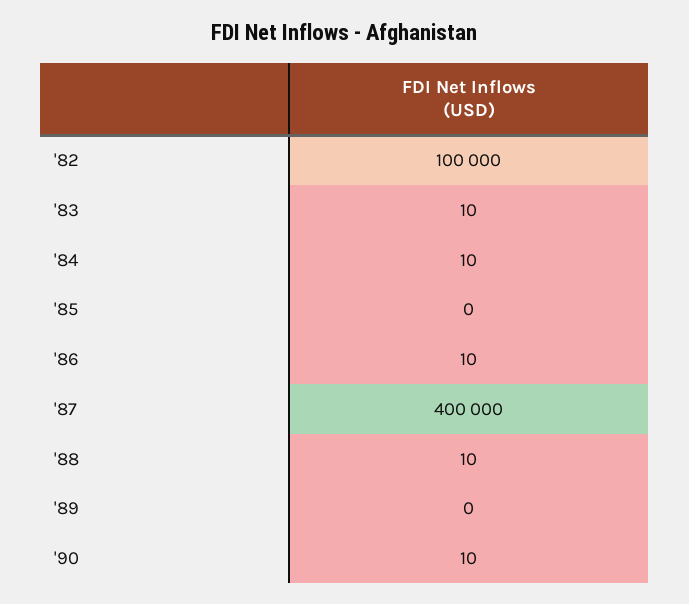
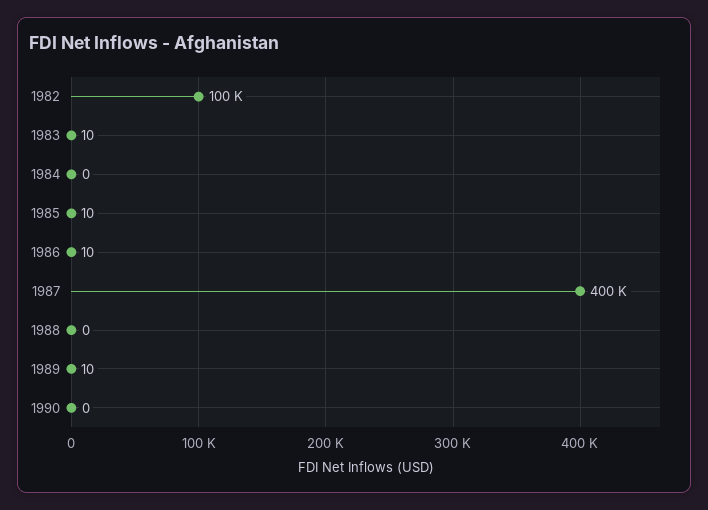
'84: 10 -> 0
'85: 0 -> 10
'88: 10 -> 0
'89: 0 -> 10
'90: 10 -> 0

